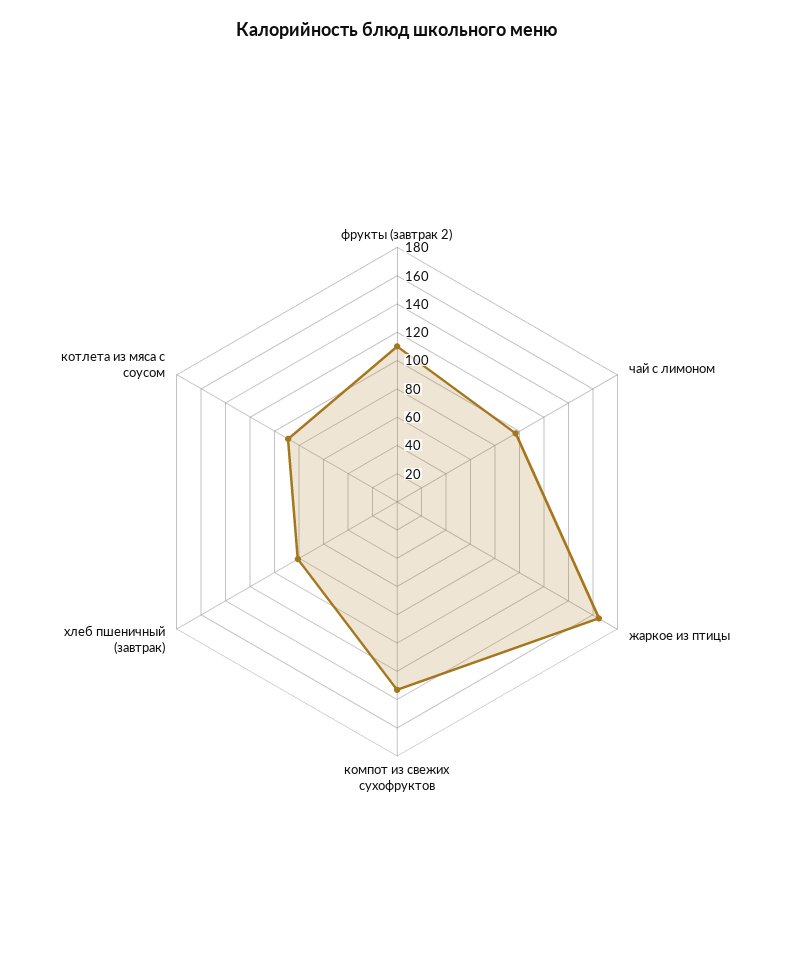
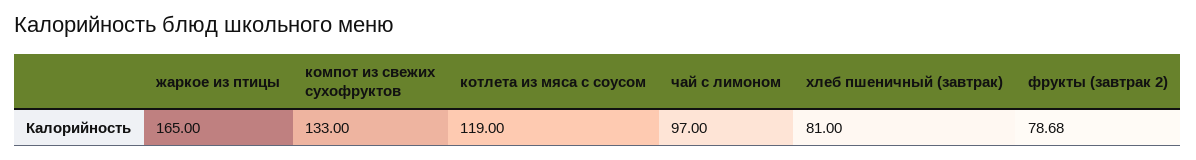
фрукты (завтрак 2): 110 -> 78.68
котлета из мяса с соусом: 90 -> 119

